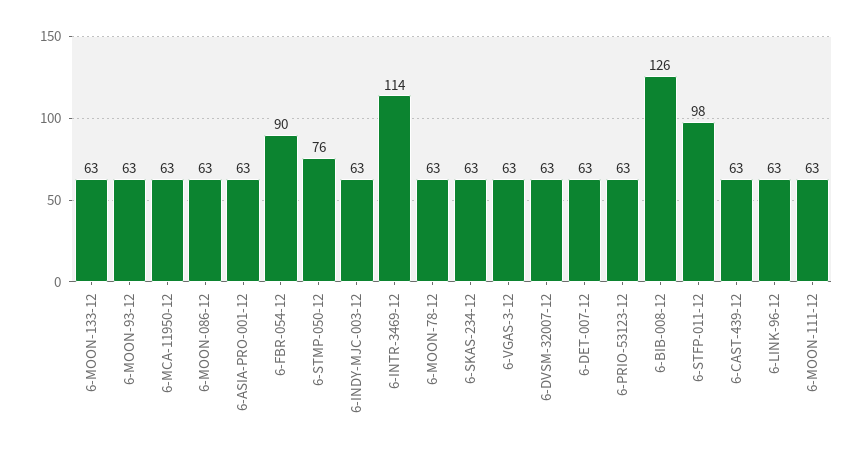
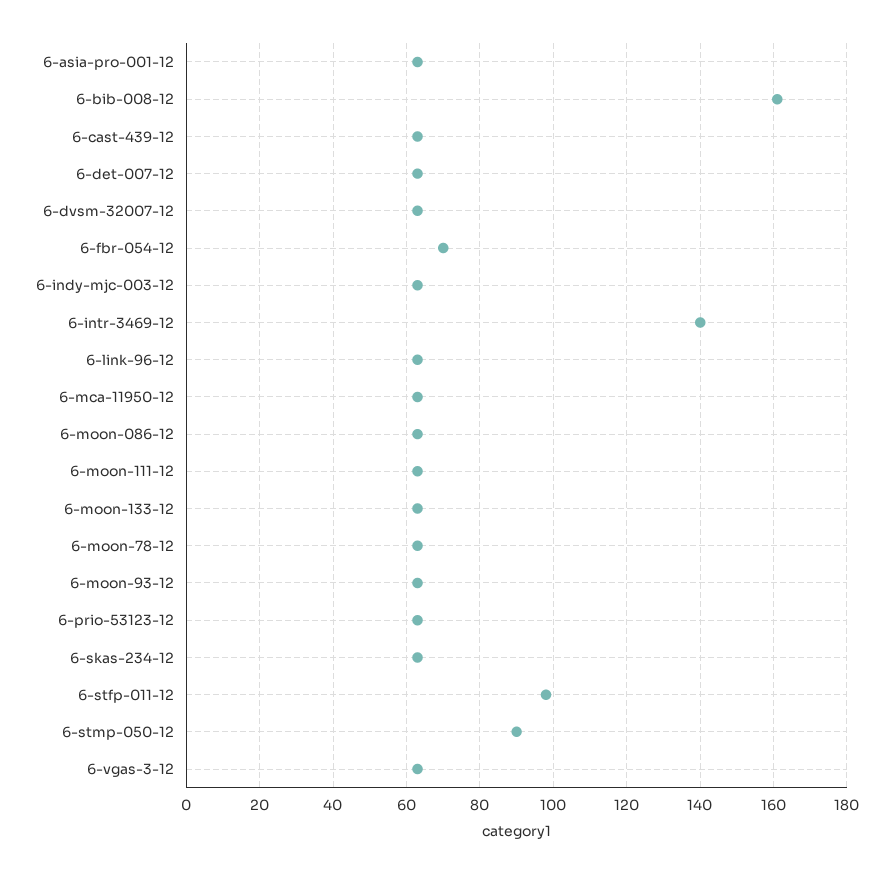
6-FBR-054-12: 90 -> 70
6-STMP-050-12: 76 -> 90
6-INTR-3469-12: 114 -> 140
6-BIB-008-12: 126 -> 160

